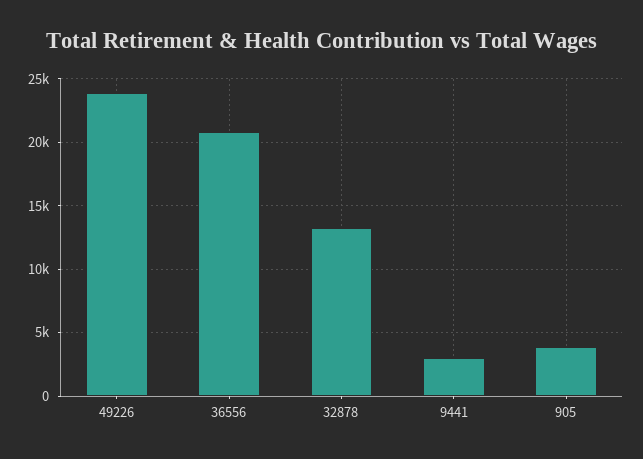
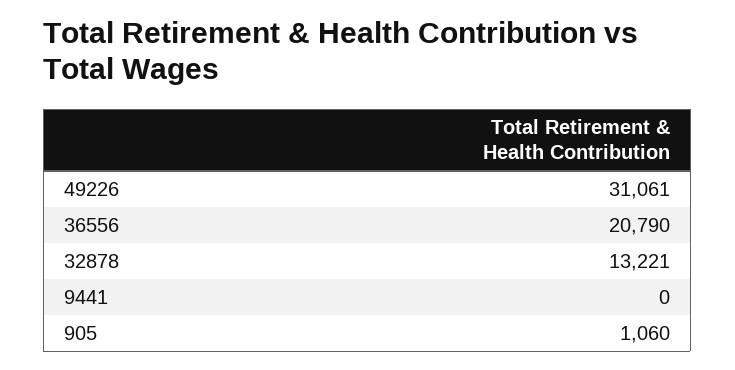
49226: 24000 -> 31061
9441: 3000 -> 0
905: 4000 -> 1060

